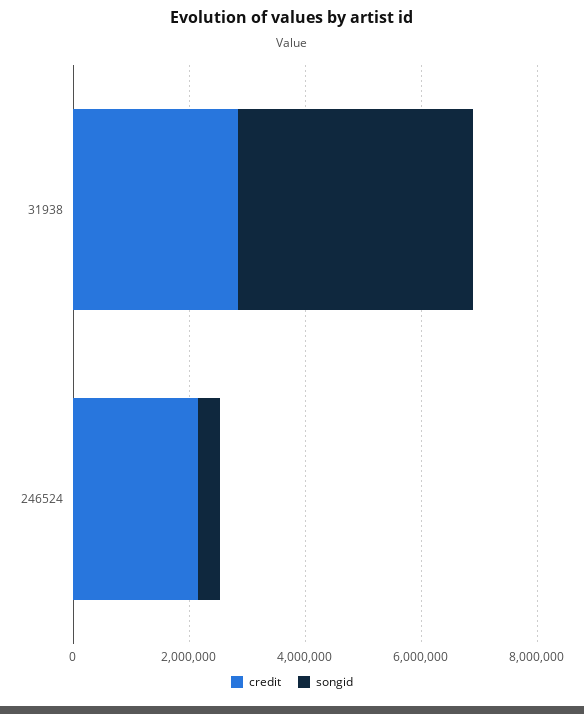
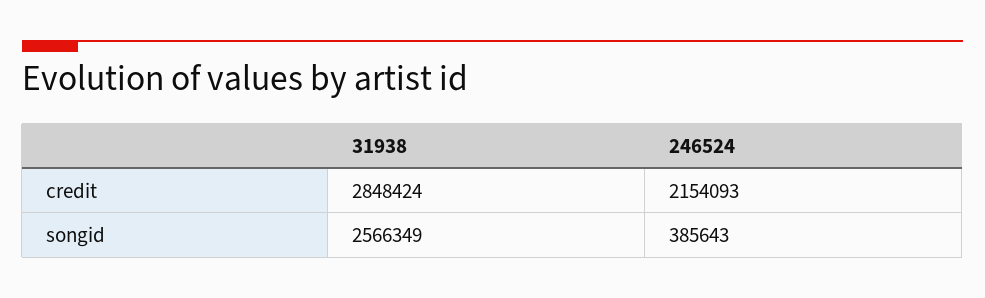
songid, 31938: 4000000 -> 2566349

